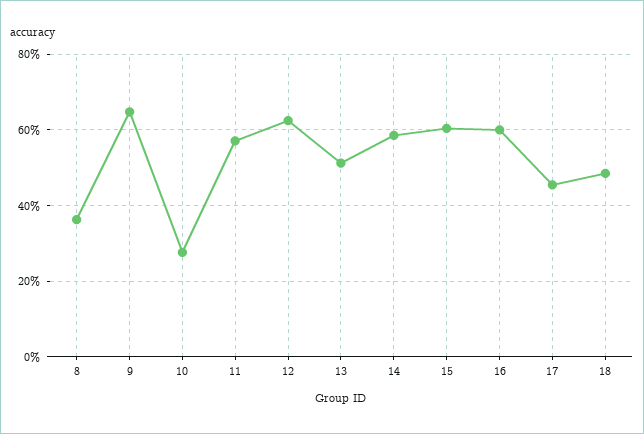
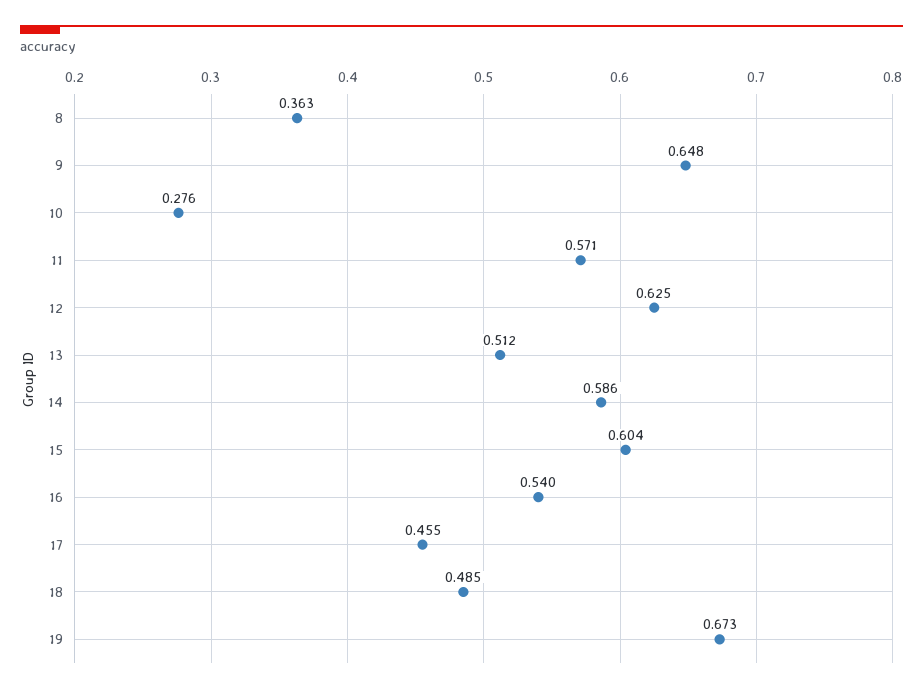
16: 0.6 -> 0.54
19: none -> 0.673

